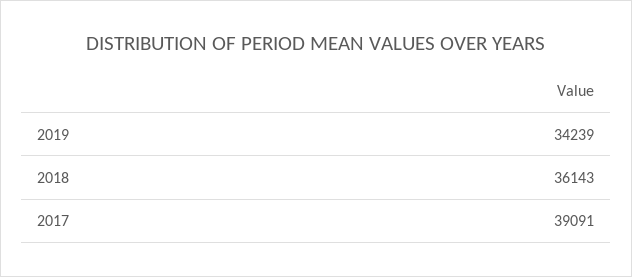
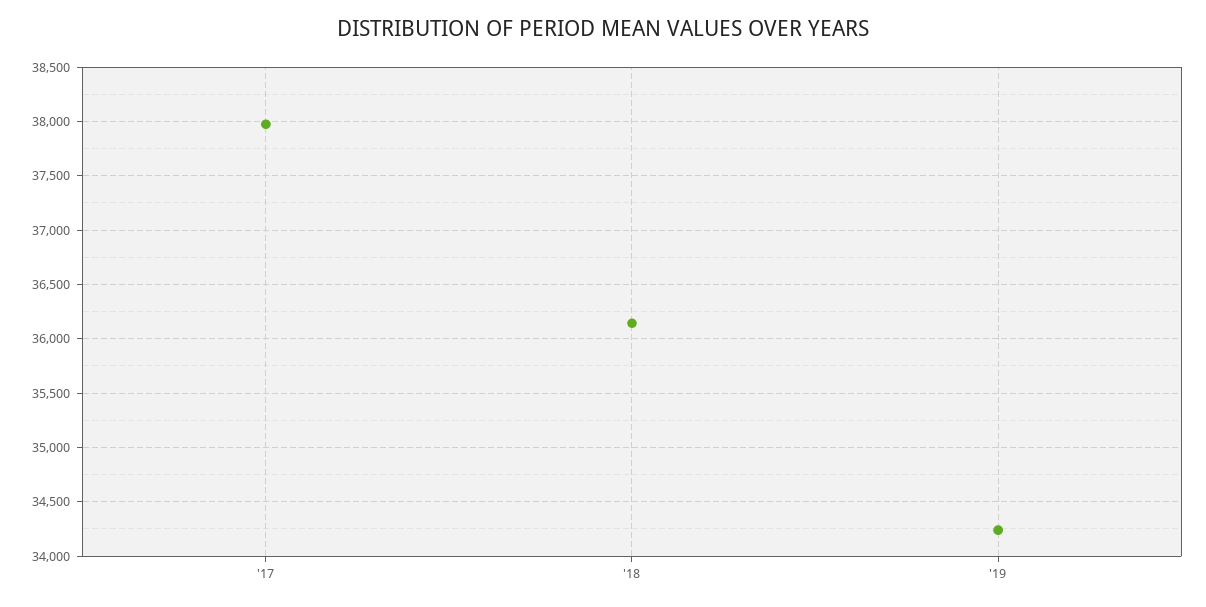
2017: 39091 -> 38000

